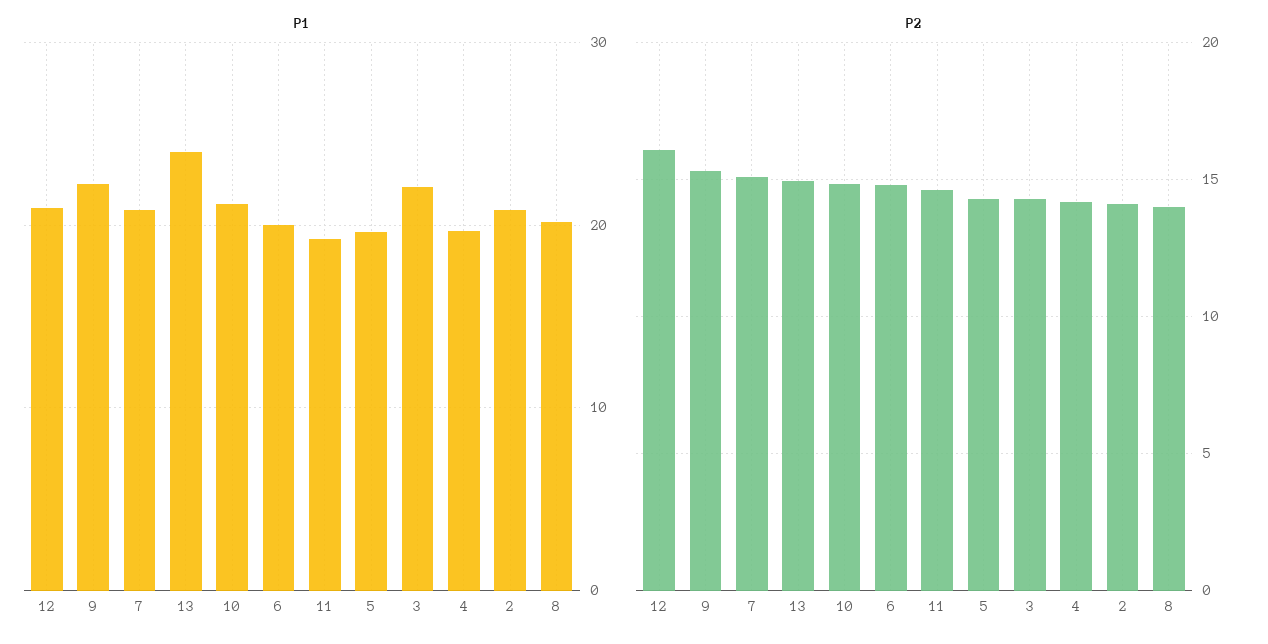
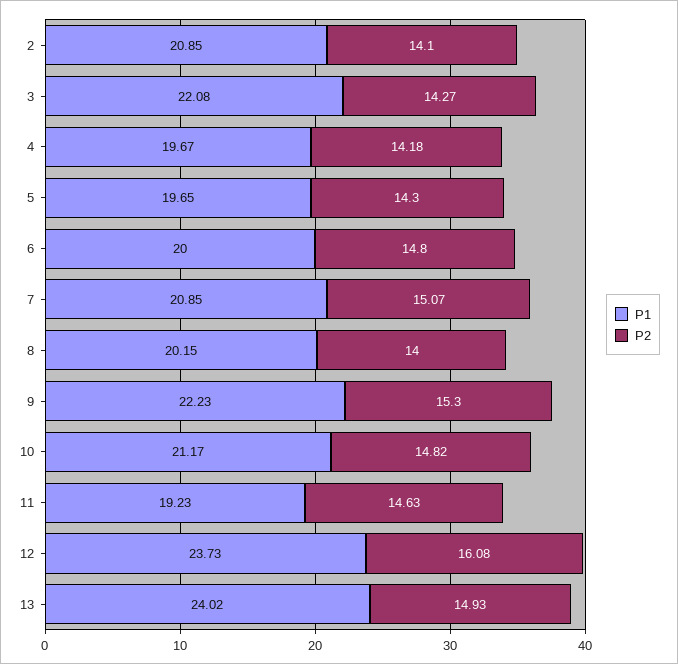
P1, 12: 21 -> 23.73

